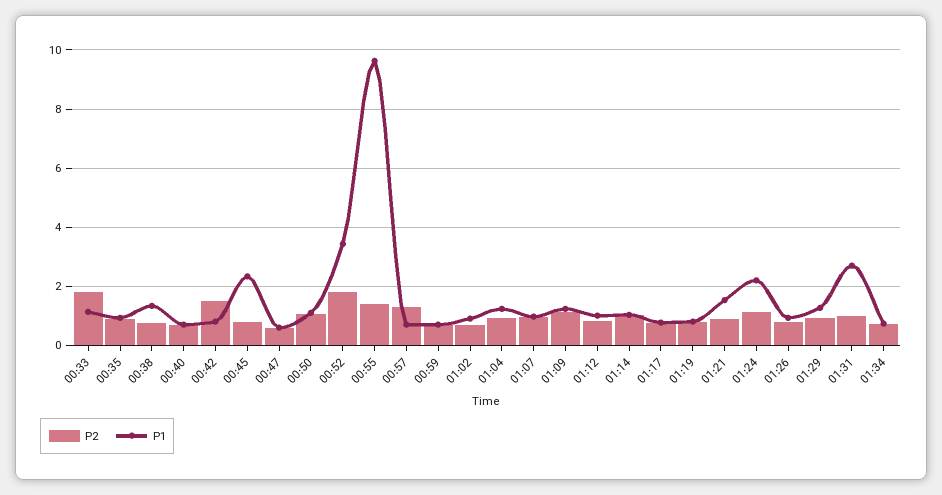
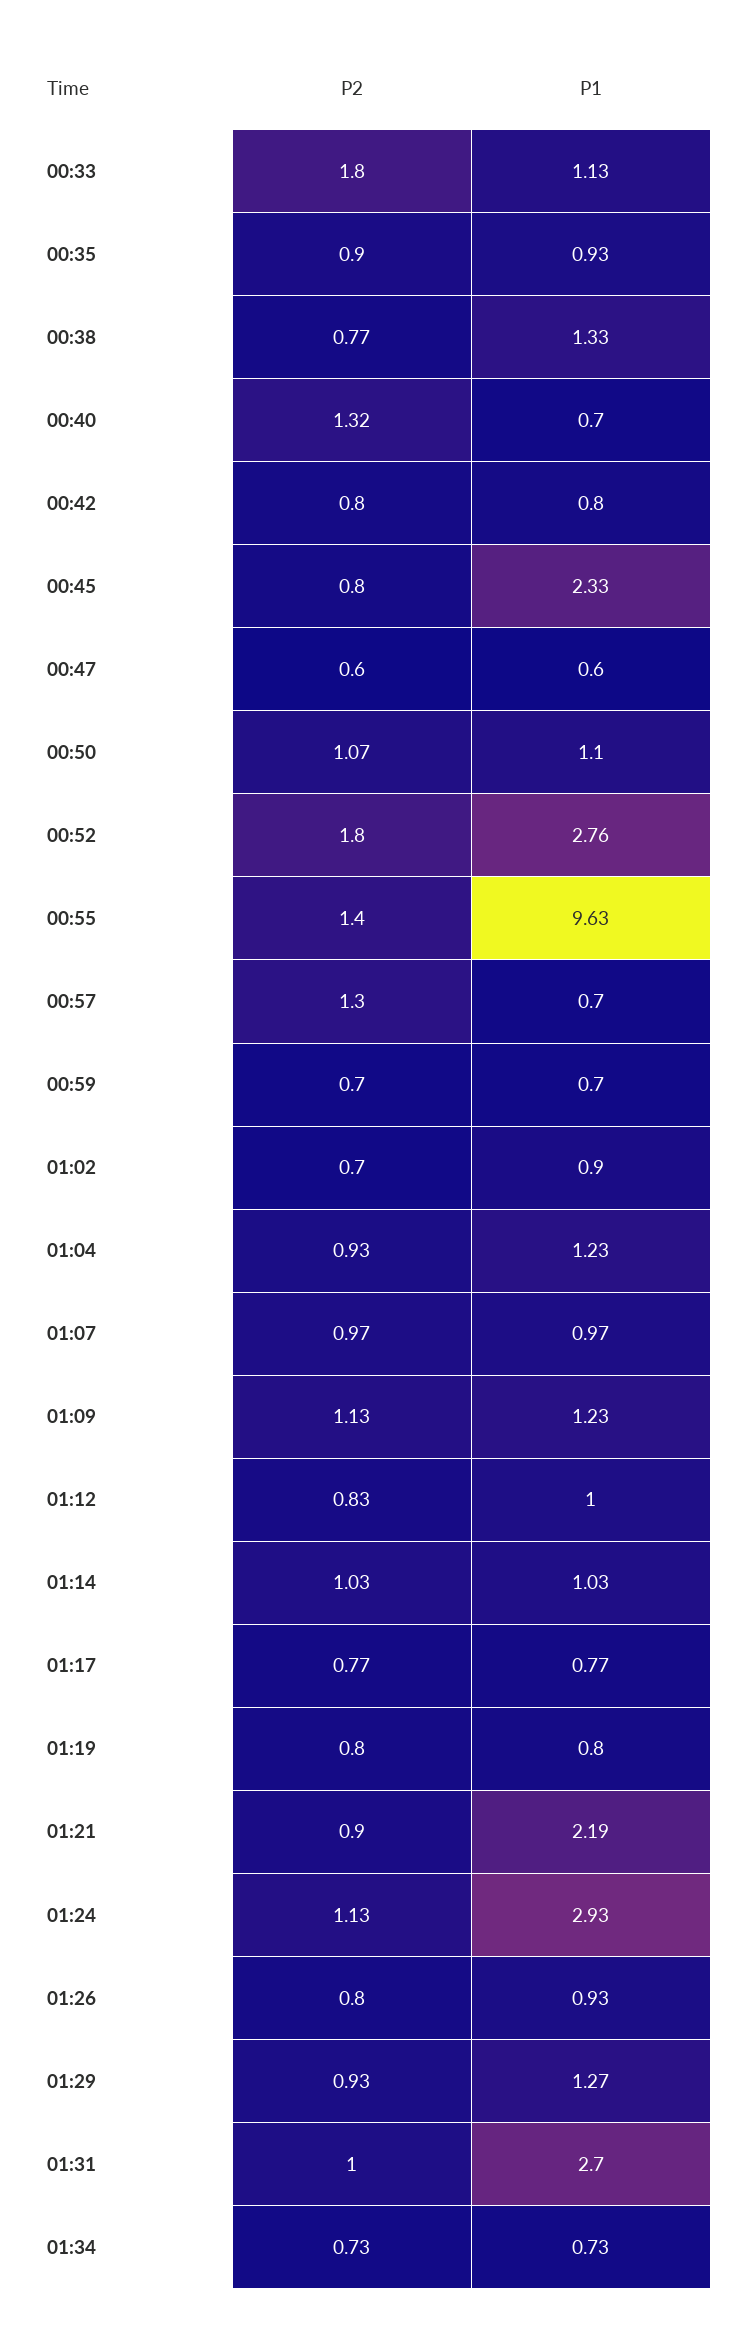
P2, 00:40: 0.75 -> 1.32
P2, 00:42: 1.5 -> 0.8
P1, 00:52: 3.5 -> 2.76
P1, 01:21: 1.5 -> 2.19
P1, 01:24: 2.25 -> 2.93

